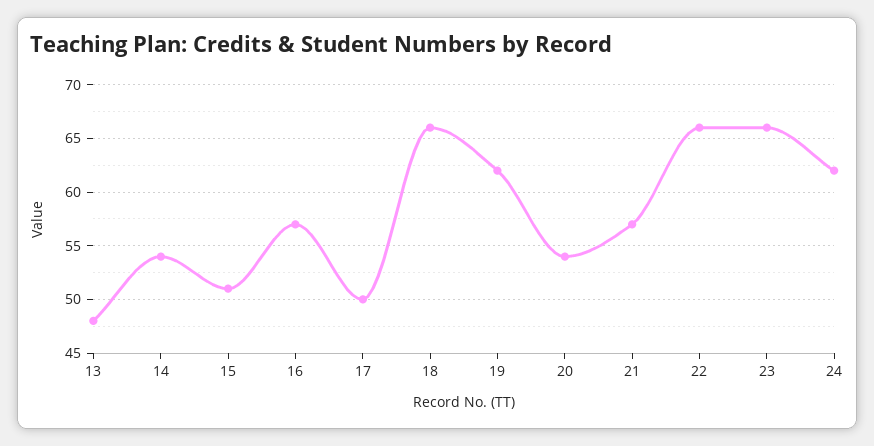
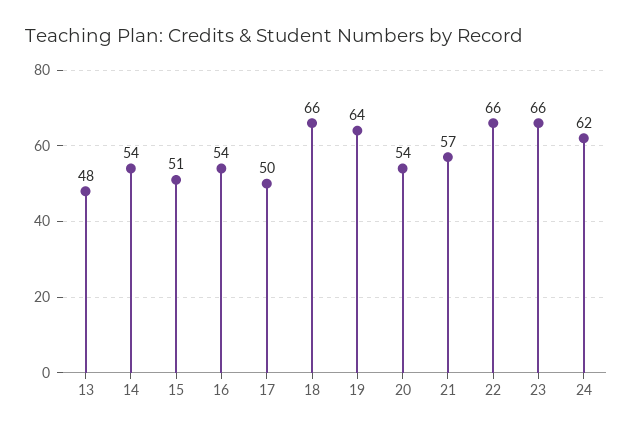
16: 57 -> 54
19: 62 -> 64

